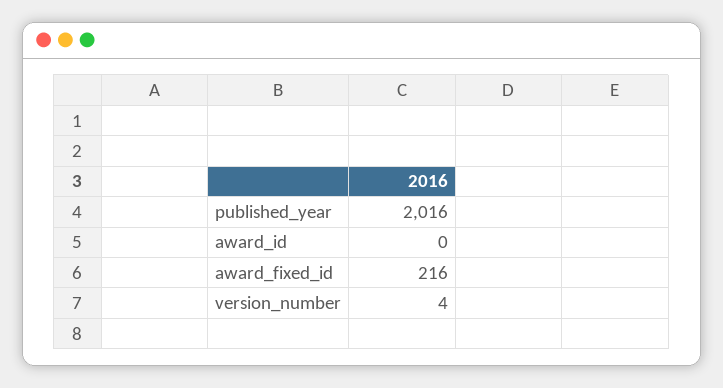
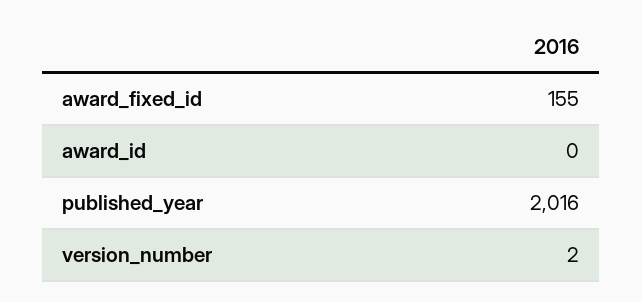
award_fixed_id: 216 -> 155
version_number: 4 -> 2

